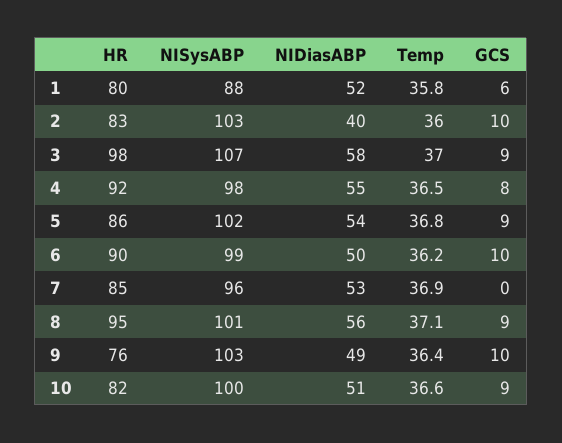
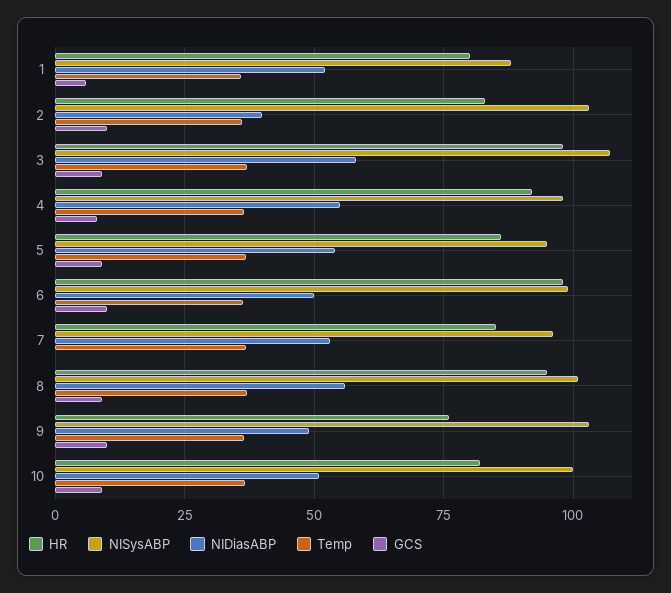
NISysABP, 5: 102 -> 95
HR, 6: 90 -> 97.5

